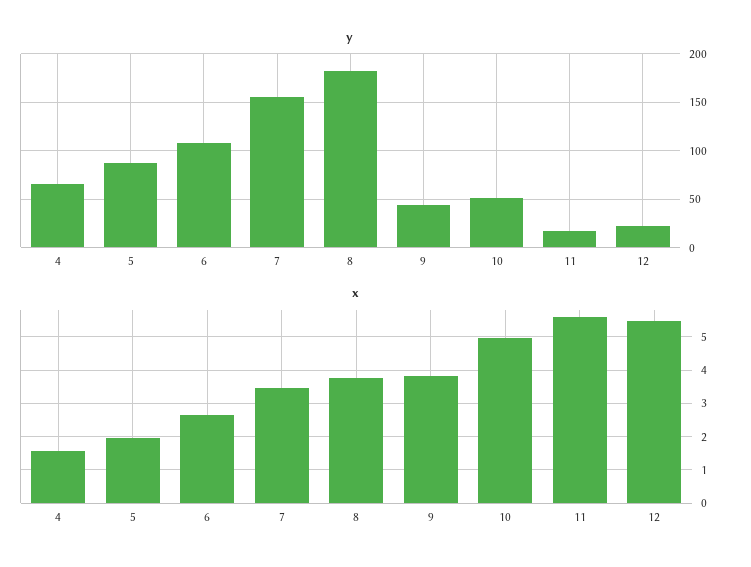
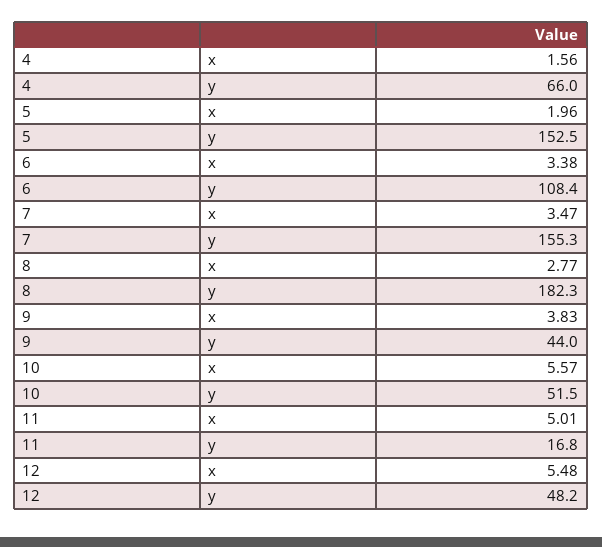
y, 5: 90 -> 152.5
y, 12: 20 -> 48.2
x, 6: 2.6 -> 3.38
x, 8: 3.8 -> 2.77
x, 10: 5 -> 5.57
x, 11: 5.6 -> 5.01

